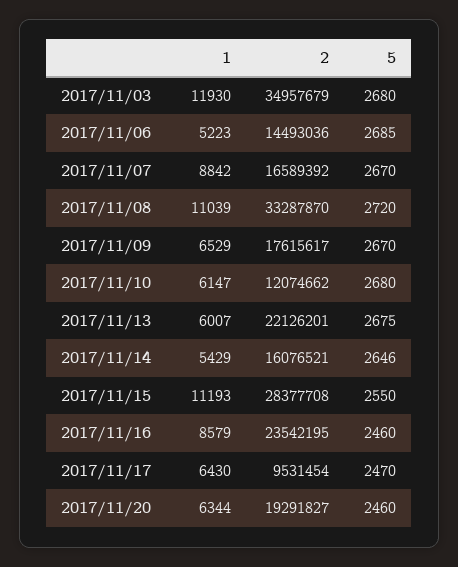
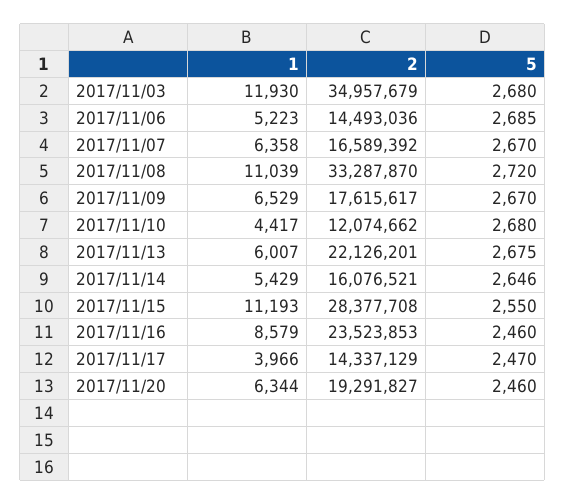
1, 2017/11/07: 8842 -> 6358
1, 2017/11/10: 6147 -> 4417
2, 2017/11/16: 23542195 -> 23523853
1, 2017/11/17: 6430 -> 3966
2, 2017/11/17: 9531454 -> 14337129

